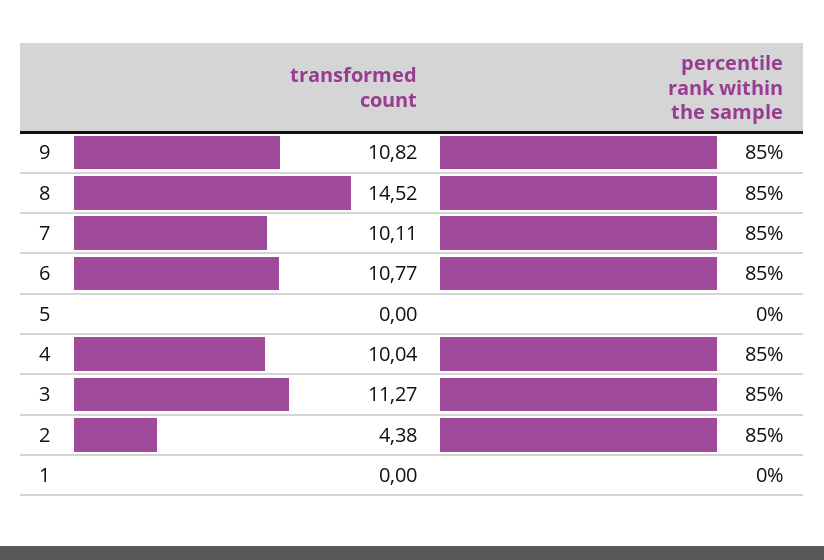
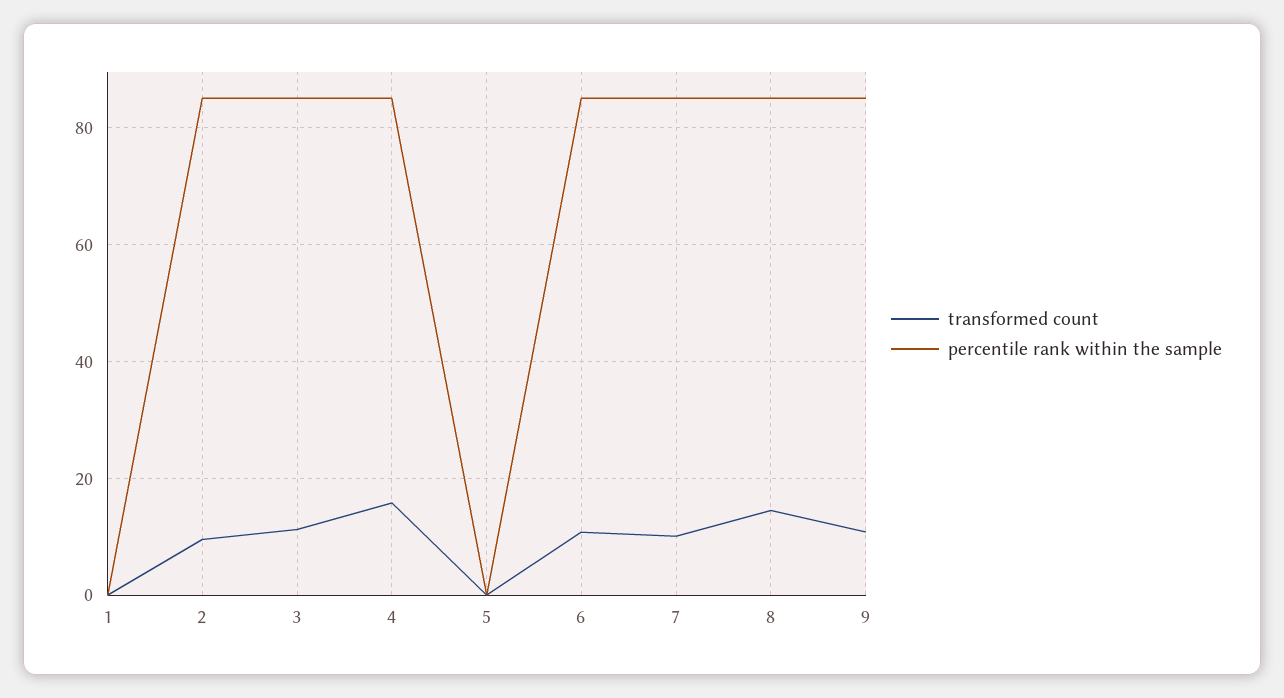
transformed count, 4: 10.04 -> 16
transformed count, 2: 4.38 -> 10

